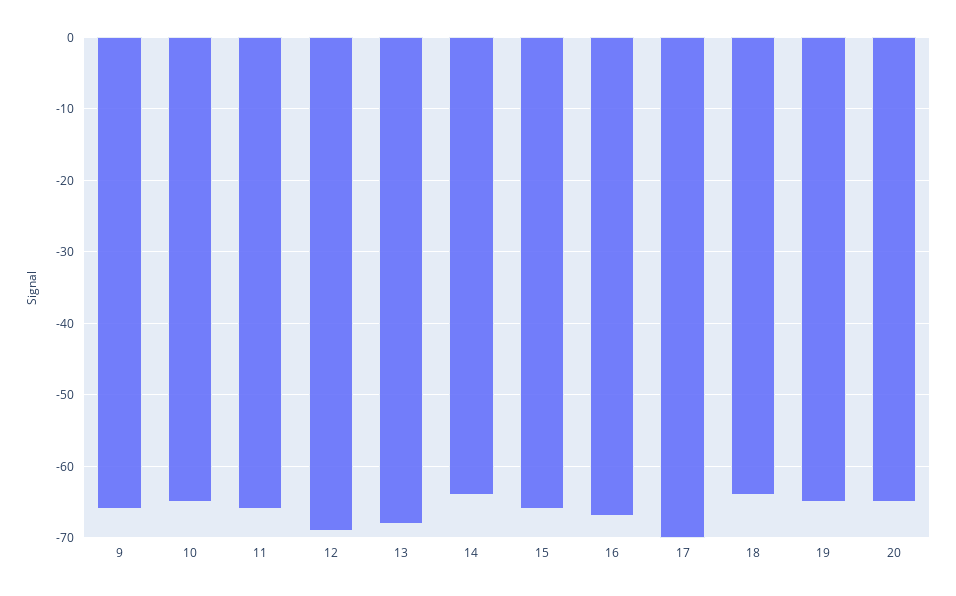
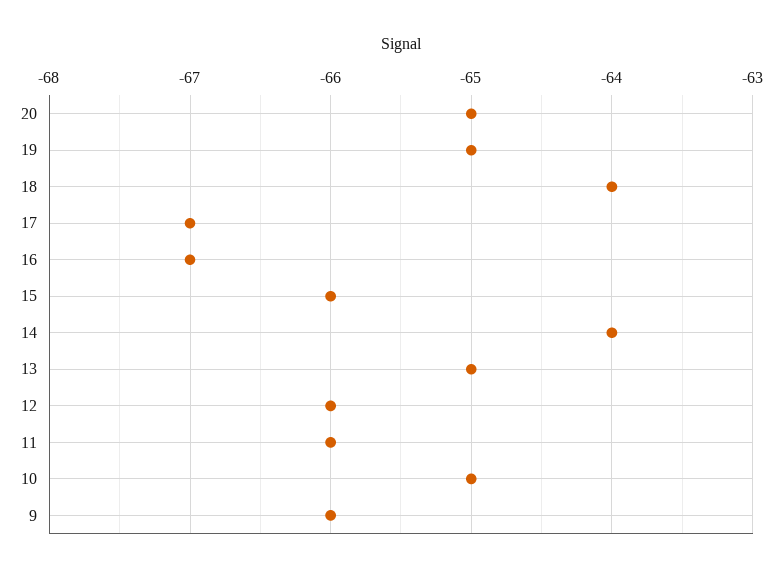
12: -69 -> -66
13: -68 -> -65
17: -70 -> -67

